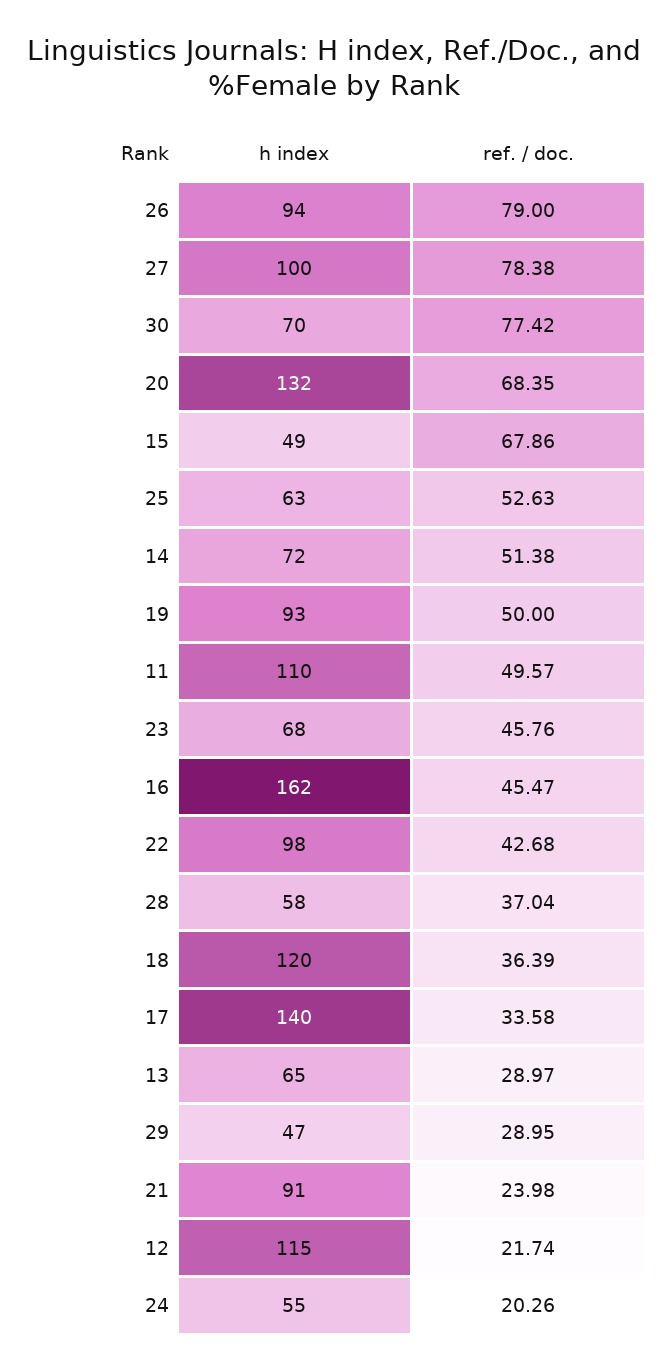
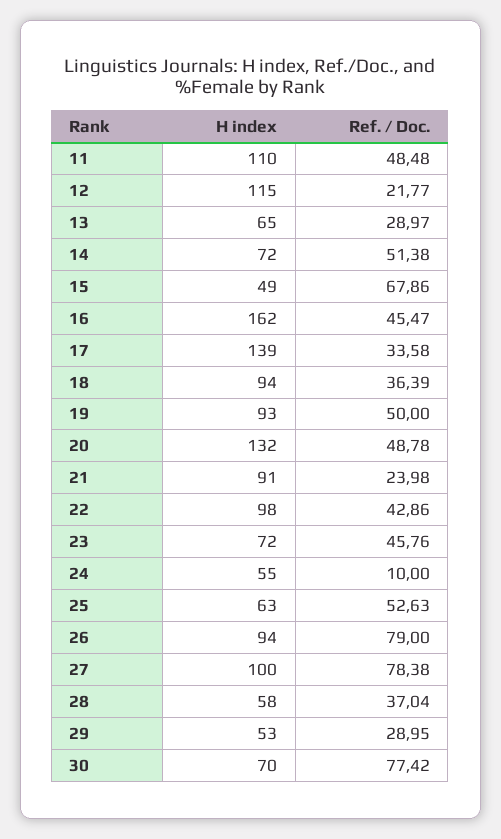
ref. / doc., 20: 68.35 -> 48.78
ref. / doc., 11: 49.57 -> 48.48
h index, 23: 68 -> 72
ref. / doc., 22: 42.68 -> 42.86
h index, 18: 120 -> 94
h index, 17: 140 -> 139
h index, 29: 47 -> 53
ref. / doc., 12: 21.74 -> 21.77
ref. / doc., 24: 20.26 -> 10

